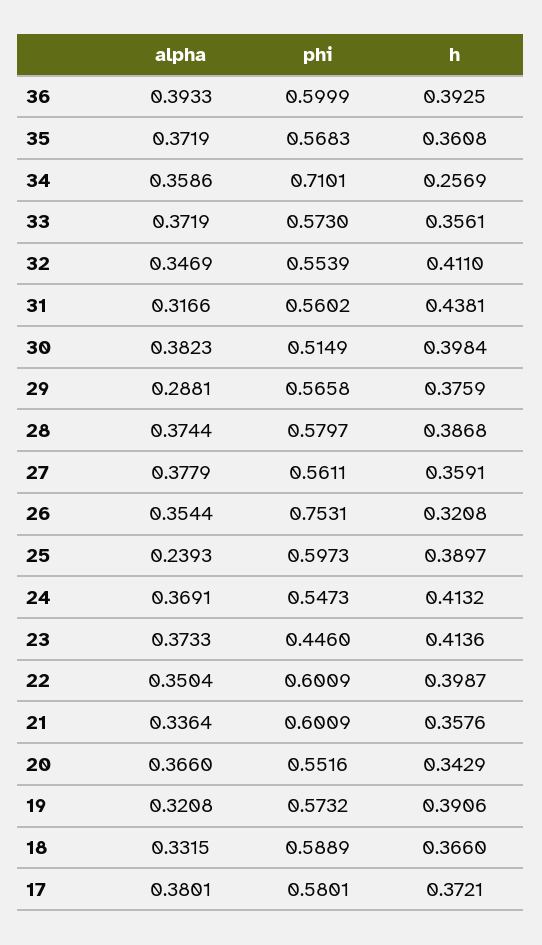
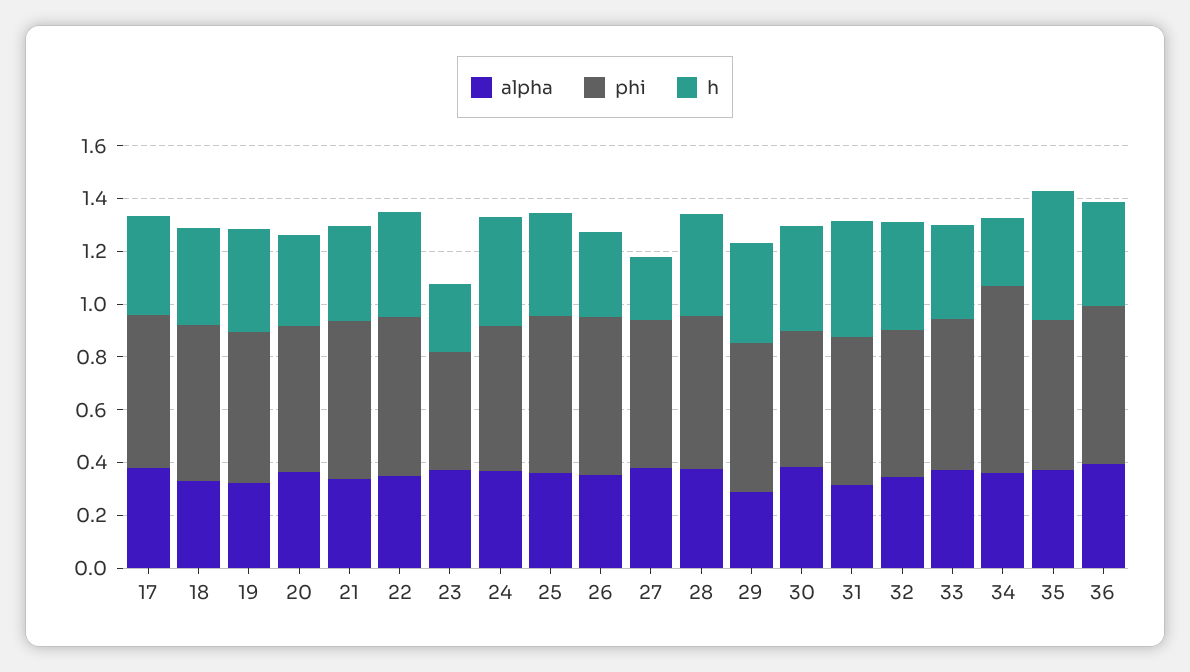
h, 35: 0.3608 -> 0.5
h, 27: 0.3591 -> 0.25
phi, 26: 0.7531 -> 0.6
alpha, 25: 0.2393 -> 0.35
h, 23: 0.4136 -> 0.25

